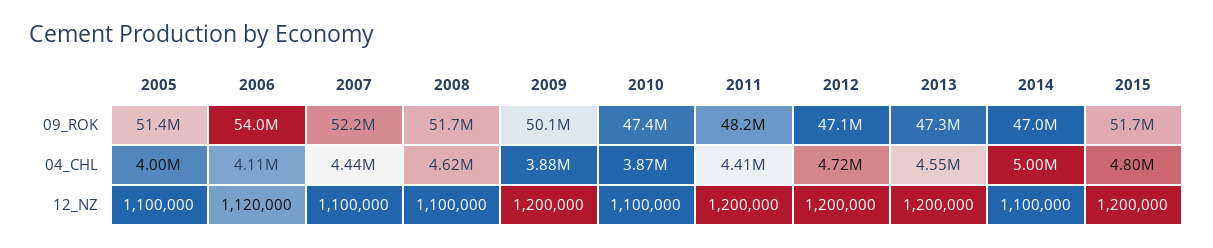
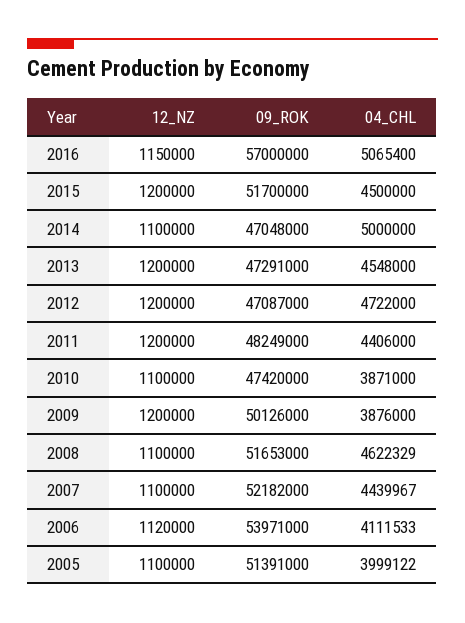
2015, 04_CHL: 4800000 -> 4500000
2016, 12_NZ: none -> 1150000
2016, 09_ROK: none -> 57000000
2016, 04_CHL: none -> 5065400

